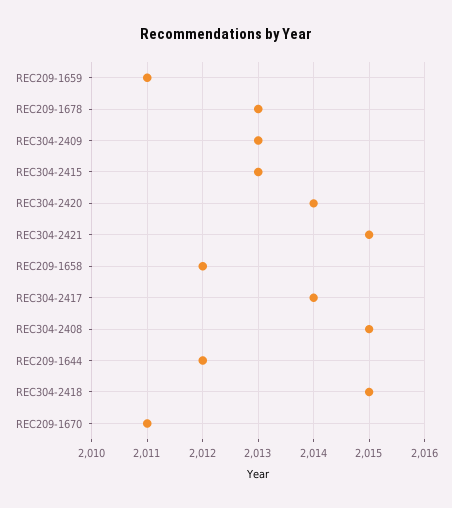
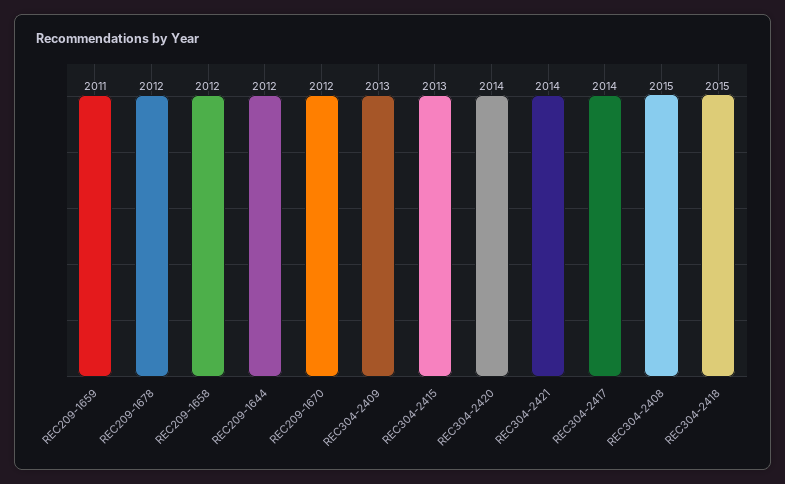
REC209-1678: 2013 -> 2012
REC304-2421: 2015 -> 2014
REC209-1670: 2011 -> 2012

